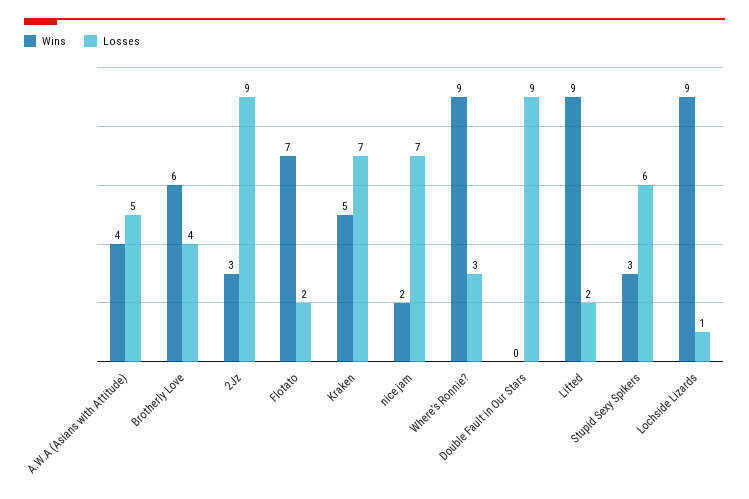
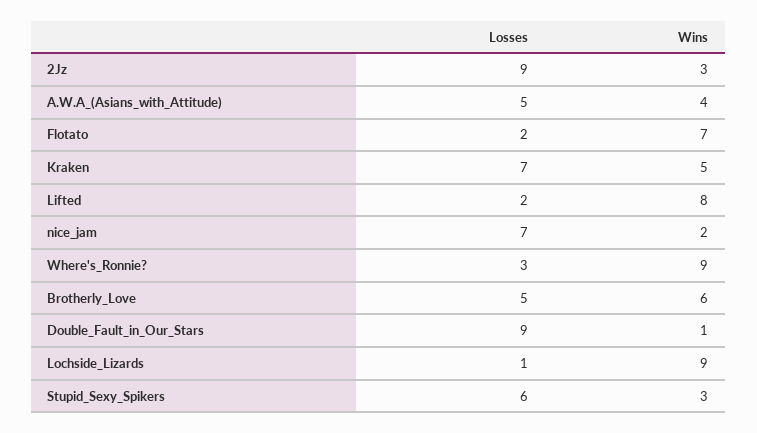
Losses, Brotherly Love: 4 -> 5
Wins, Double Fault in Our Stars: 0 -> 1
Wins, Lifted: 9 -> 8

